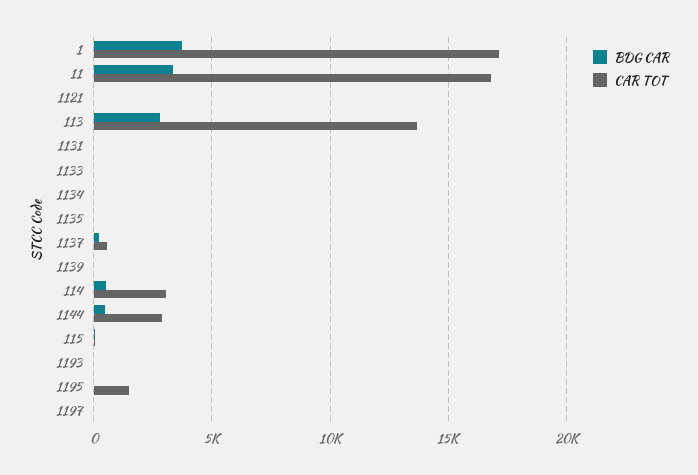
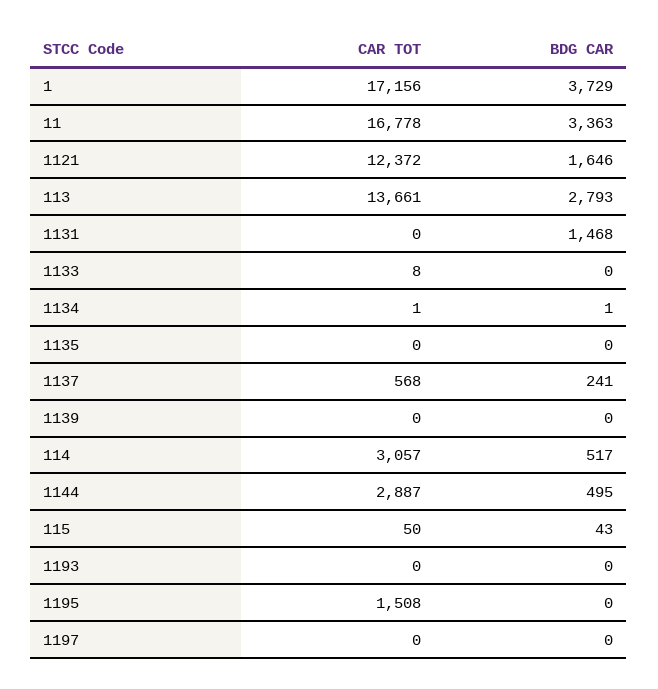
BDG CAR, 1121: 0 -> 1646
CAR TOT, 1121: 0 -> 12372
BDG CAR, 1131: 0 -> 1468

